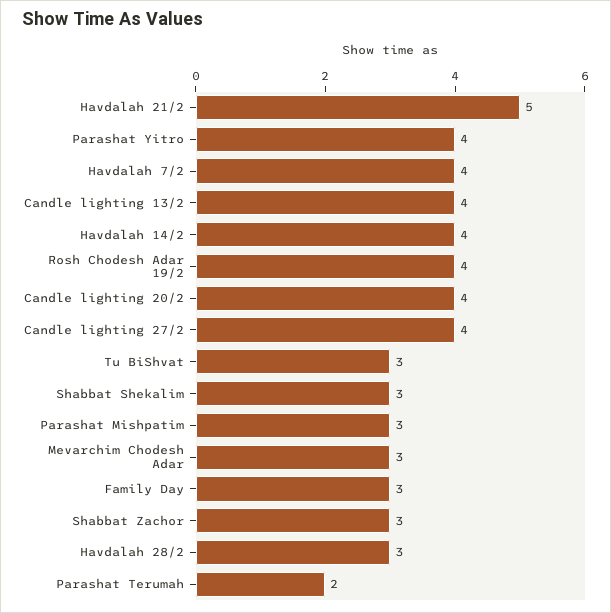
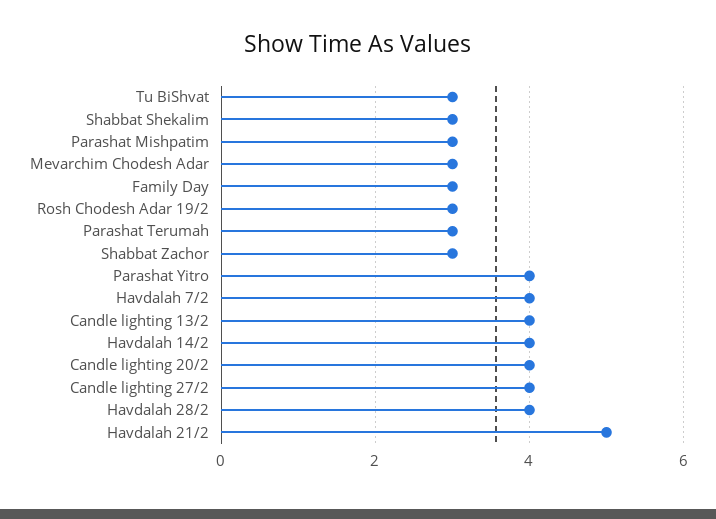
Rosh Chodesh Adar 19/2: 4 -> 3
Havdalah 28/2: 3 -> 4
Parashat Terumah: 2 -> 3

